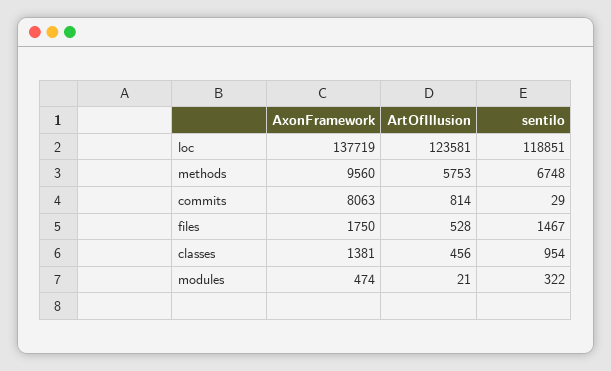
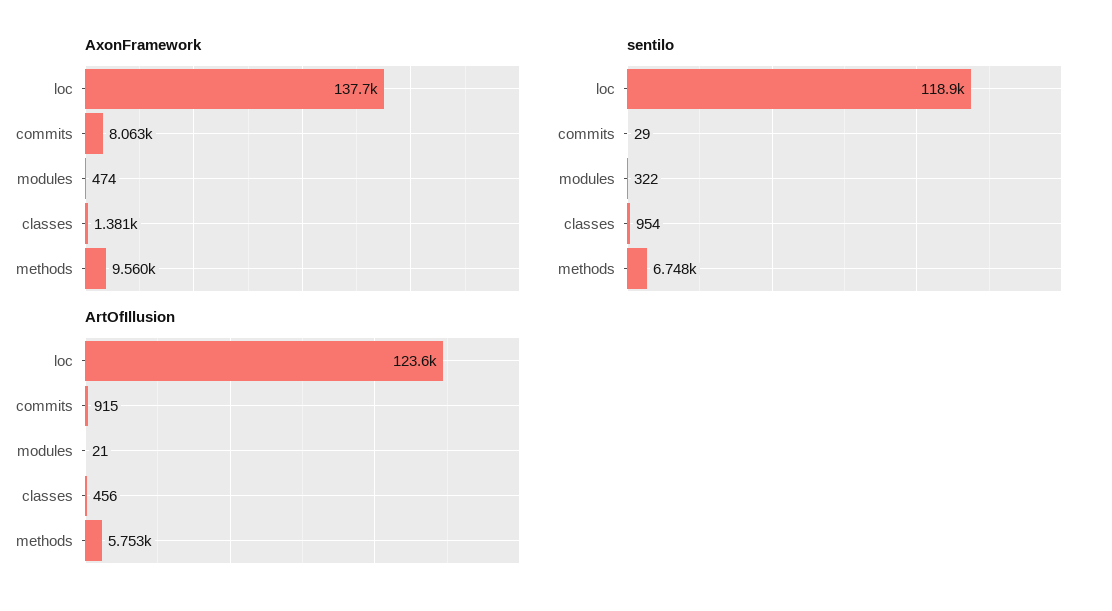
ArtOfIllusion, commits: 814 -> 915
AxonFramework, files: 1750 -> none
ArtOfIllusion, files: 528 -> none
sentilo, files: 1467 -> none

